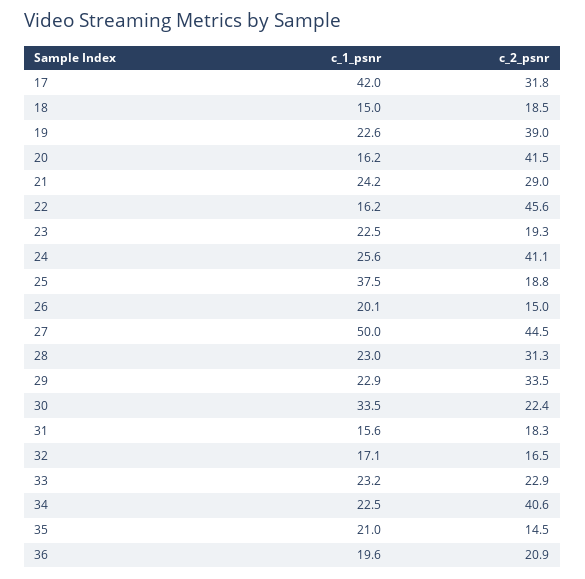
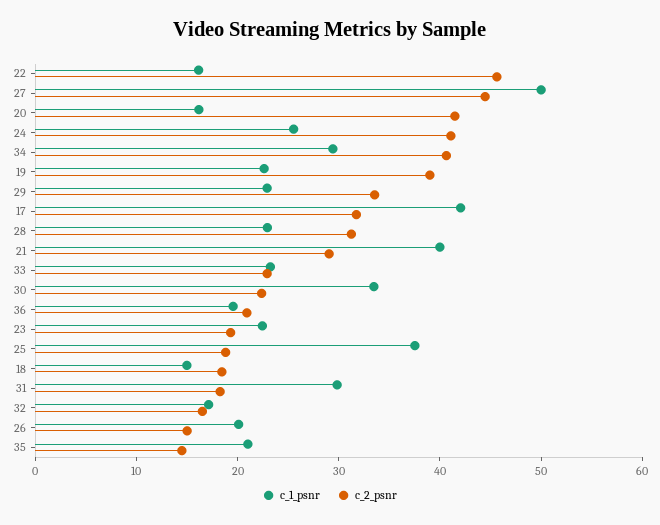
c_1_psnr, 21: 24.2 -> 40
c_1_psnr, 31: 15.6 -> 30
c_1_psnr, 34: 22.5 -> 30

